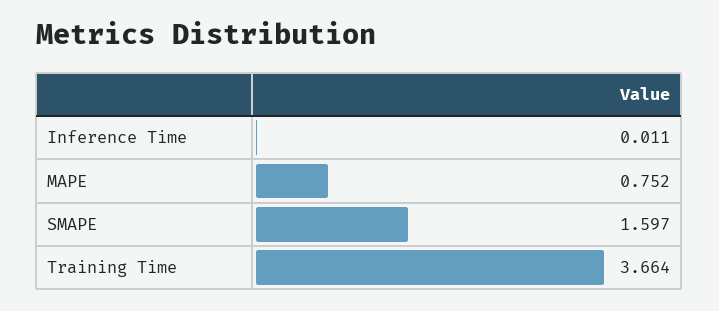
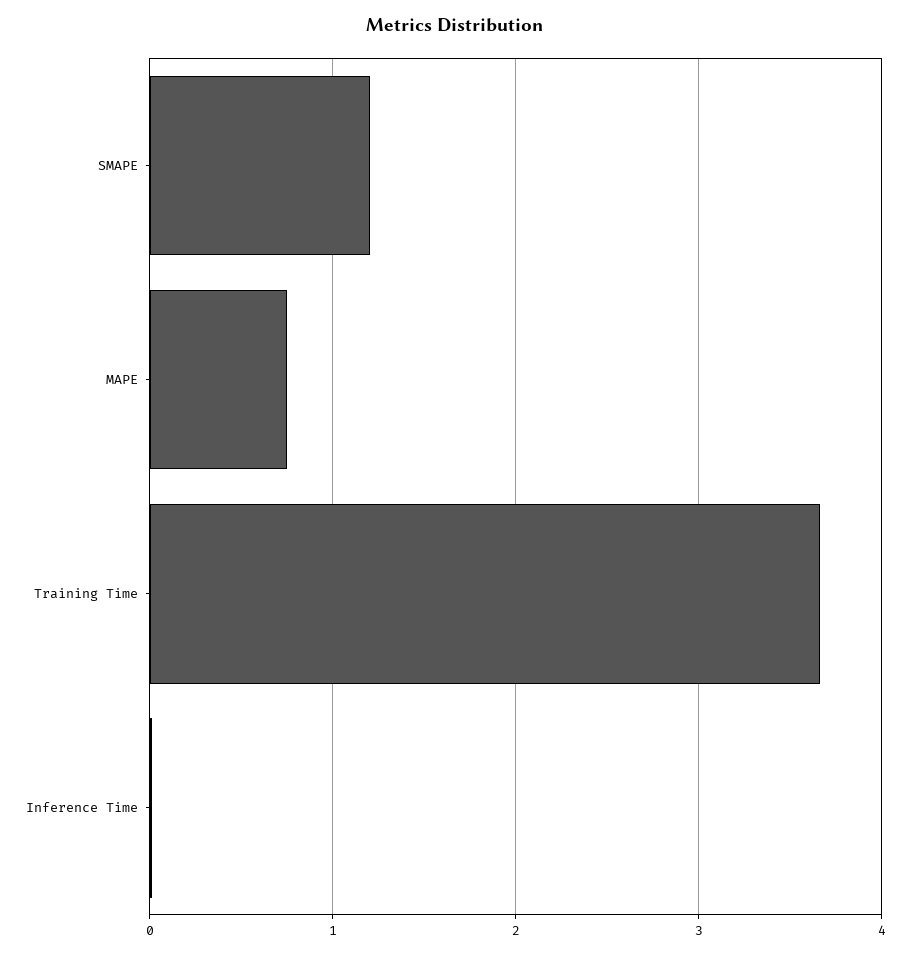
SMAPE: 1.597 -> 1.2

